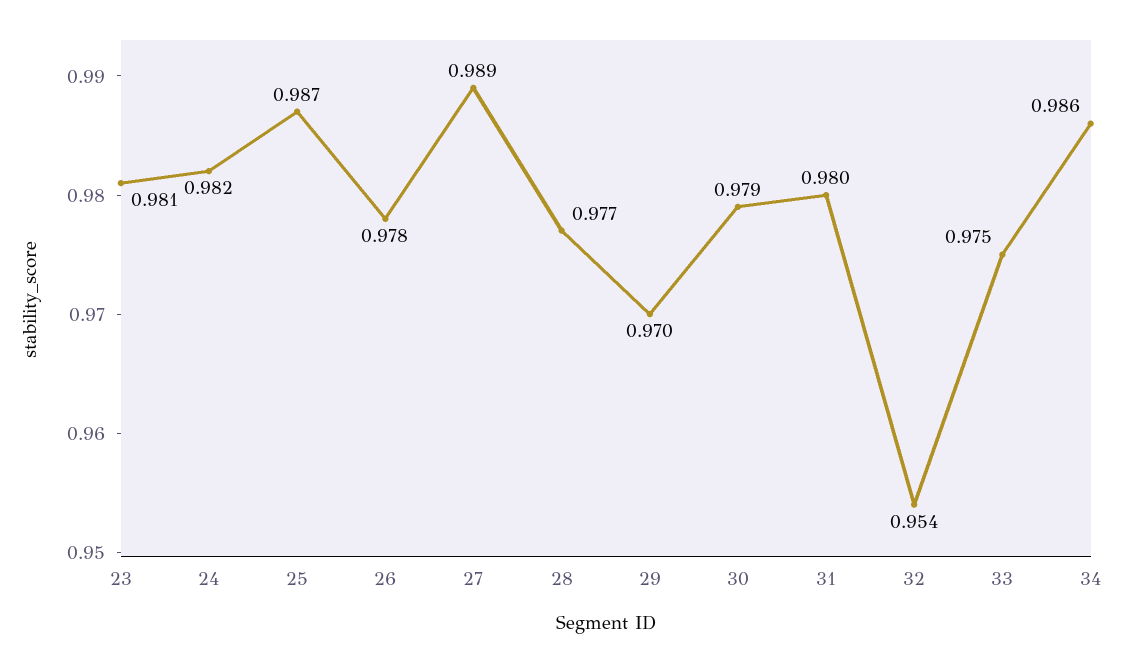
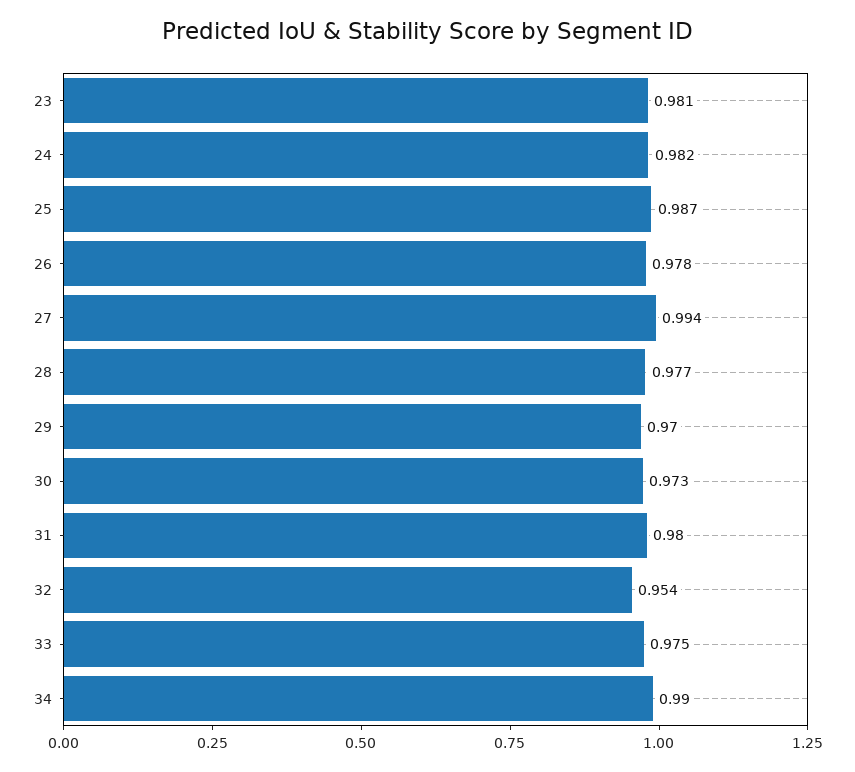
27: 0.989 -> 0.994
30: 0.979 -> 0.973
34: 0.986 -> 0.99

